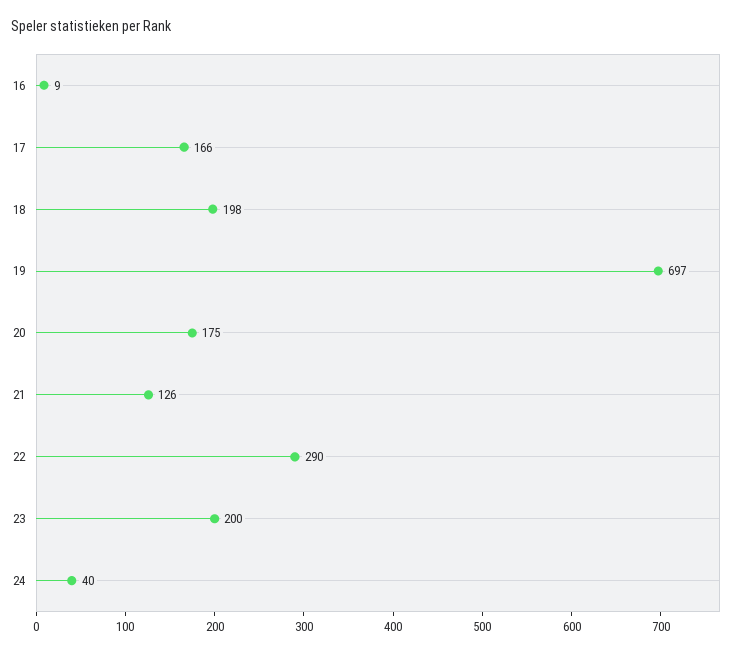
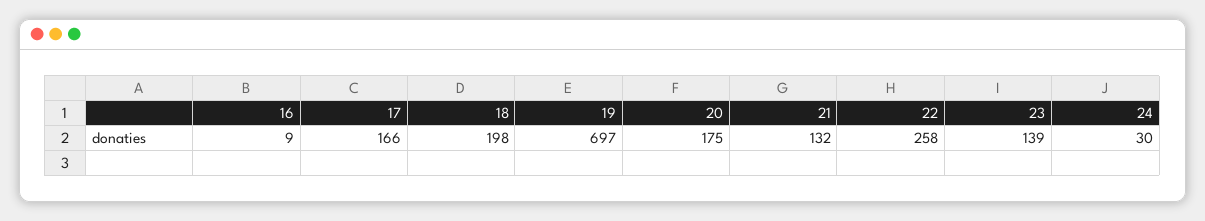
21: 126 -> 132
22: 290 -> 258
23: 200 -> 139
24: 40 -> 30

